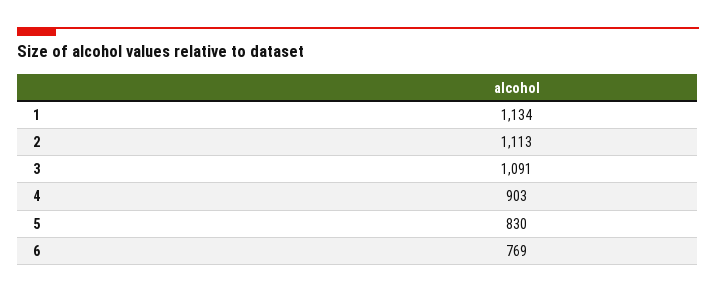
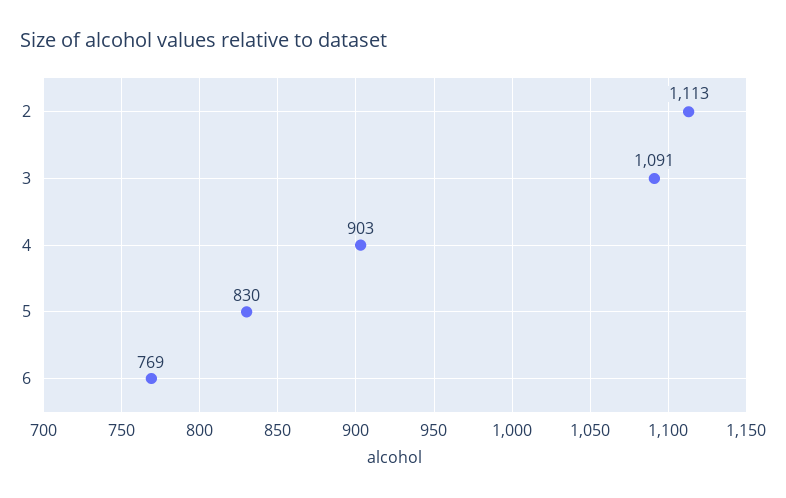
1: 1134 -> none

